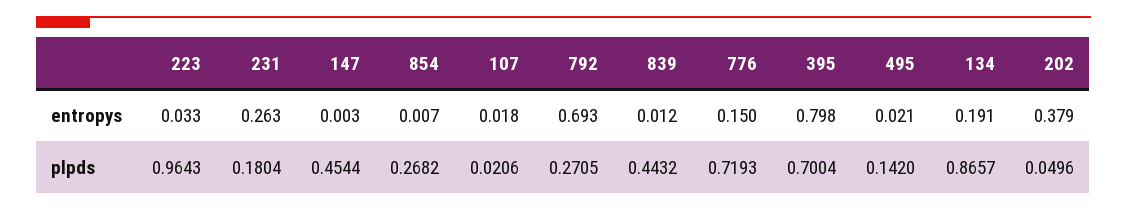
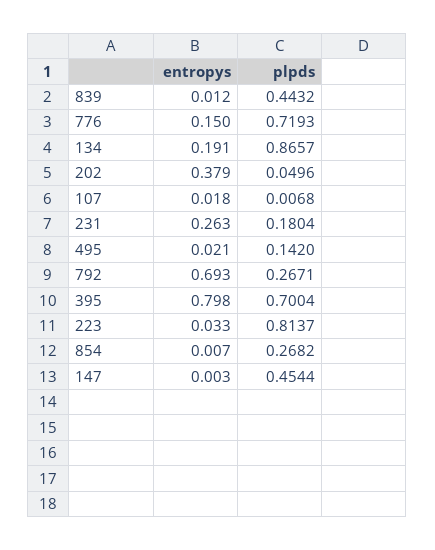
223, plpds: 0.9643 -> 0.8137
107, plpds: 0.0206 -> 0.0068
792, plpds: 0.2705 -> 0.2671

